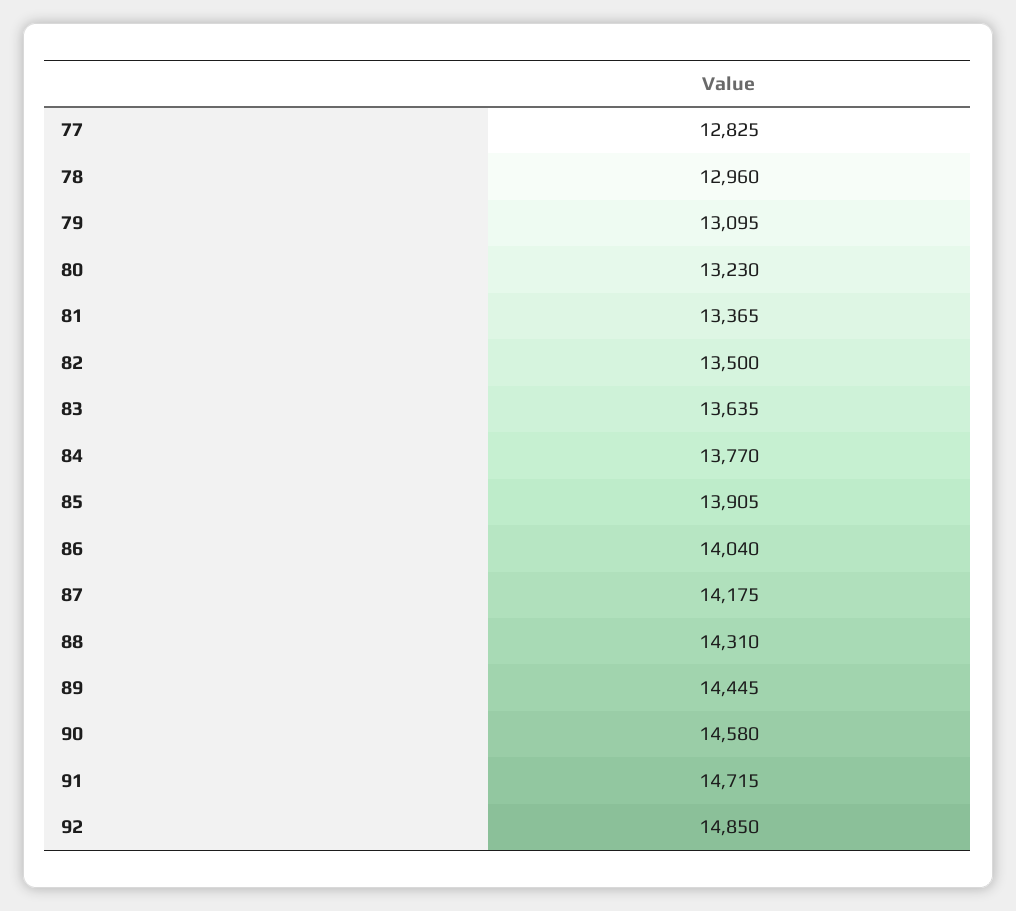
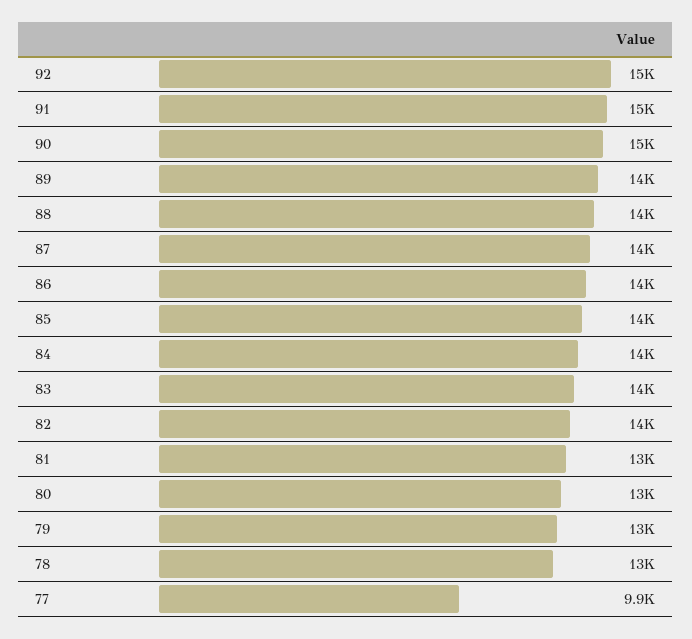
77: 12825 -> 9900

